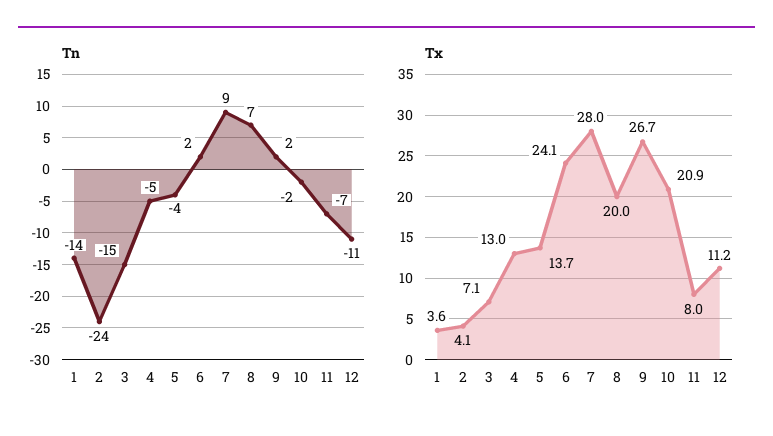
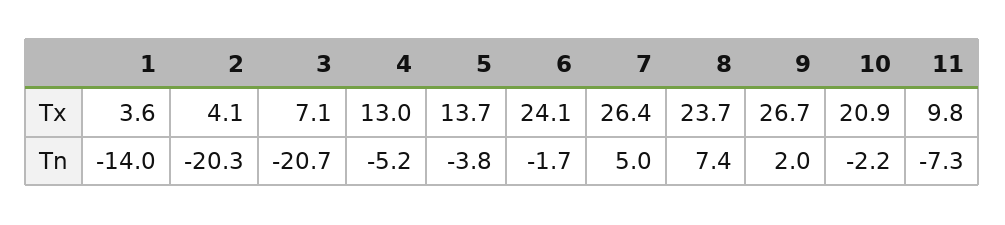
Tn, 2: -24 -> -20.3
Tn, 3: -15 -> -20.7
Tn, 6: 2 -> -1.7
Tn, 7: 9 -> 5
Tn, 12: -11 -> none
Tx, 7: 28 -> 26.4
Tx, 8: 20 -> 23.7
Tx, 11: 8 -> 9.8
Tx, 12: 11.2 -> none

